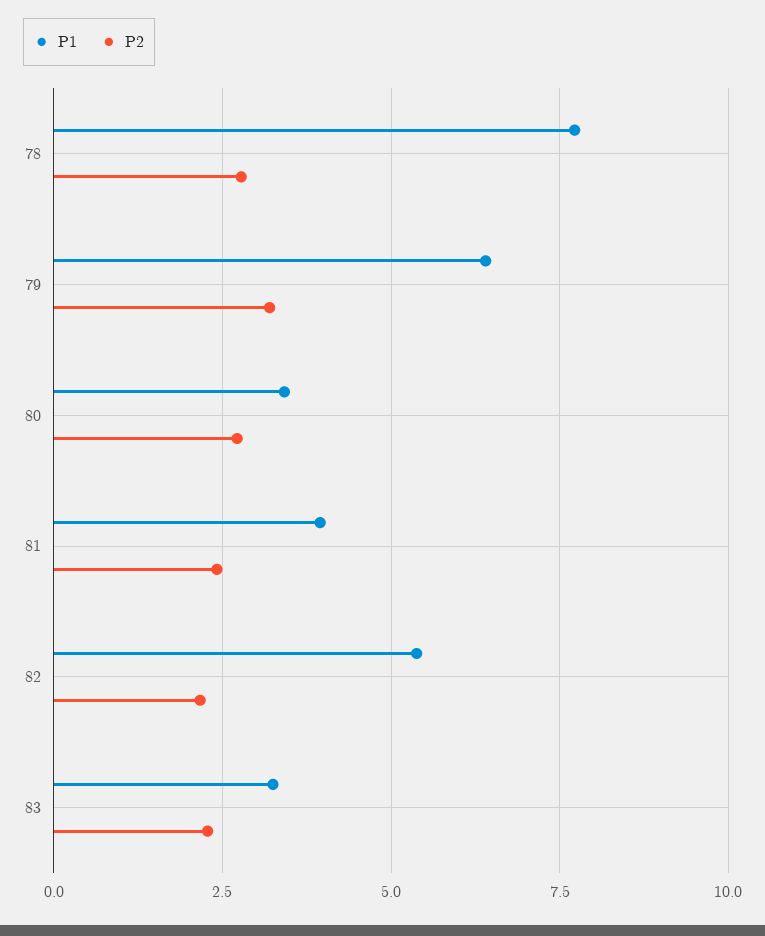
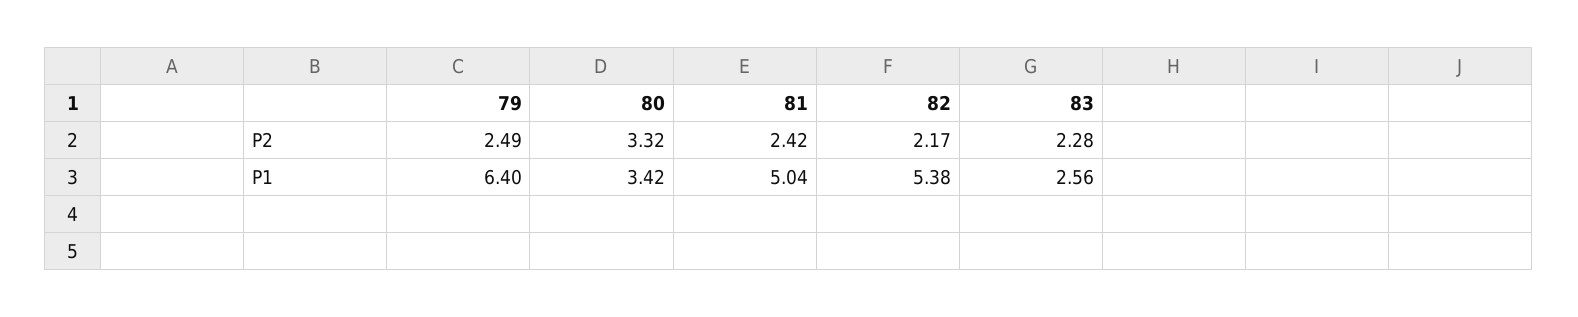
P1, 78: 7.75 -> none
P2, 78: 2.75 -> none
P2, 79: 3.25 -> 2.49
P2, 80: 2.75 -> 3.32
P1, 81: 4 -> 5.04
P1, 83: 3.25 -> 2.56

